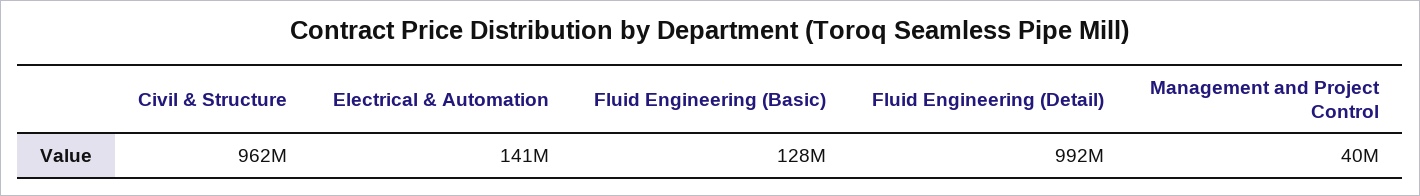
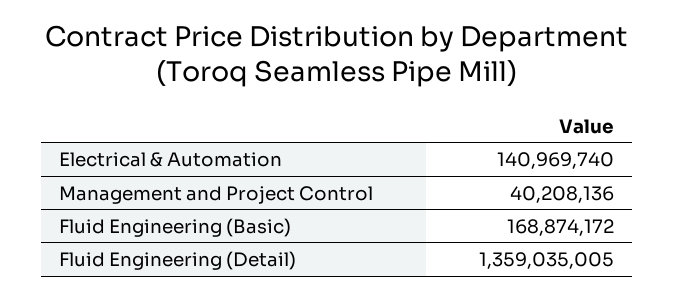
Civil & Structure: 962000000 -> none
Fluid Engineering (Basic): 128000000 -> 168874172
Fluid Engineering (Detail): 992000000 -> 1359035005

